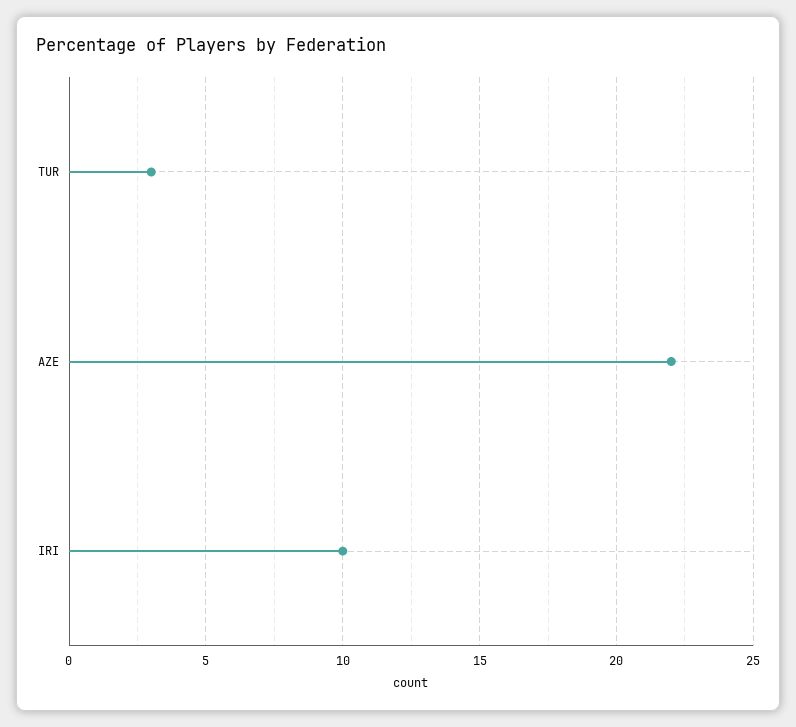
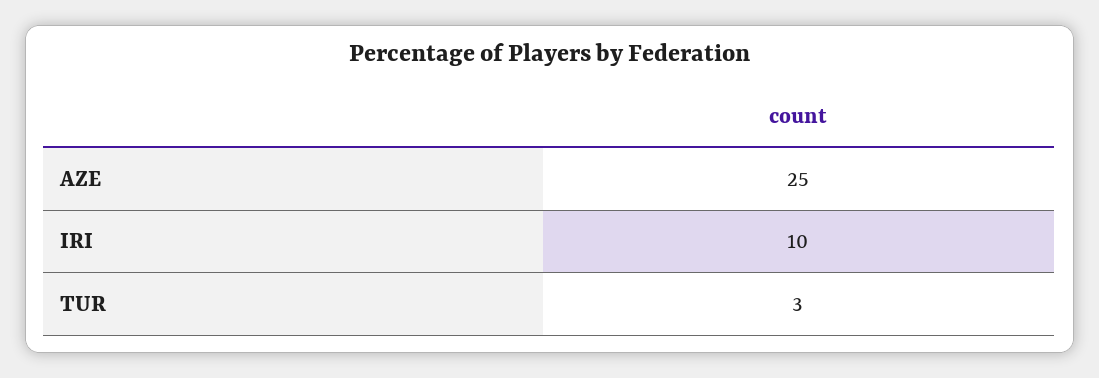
AZE: 22 -> 25

